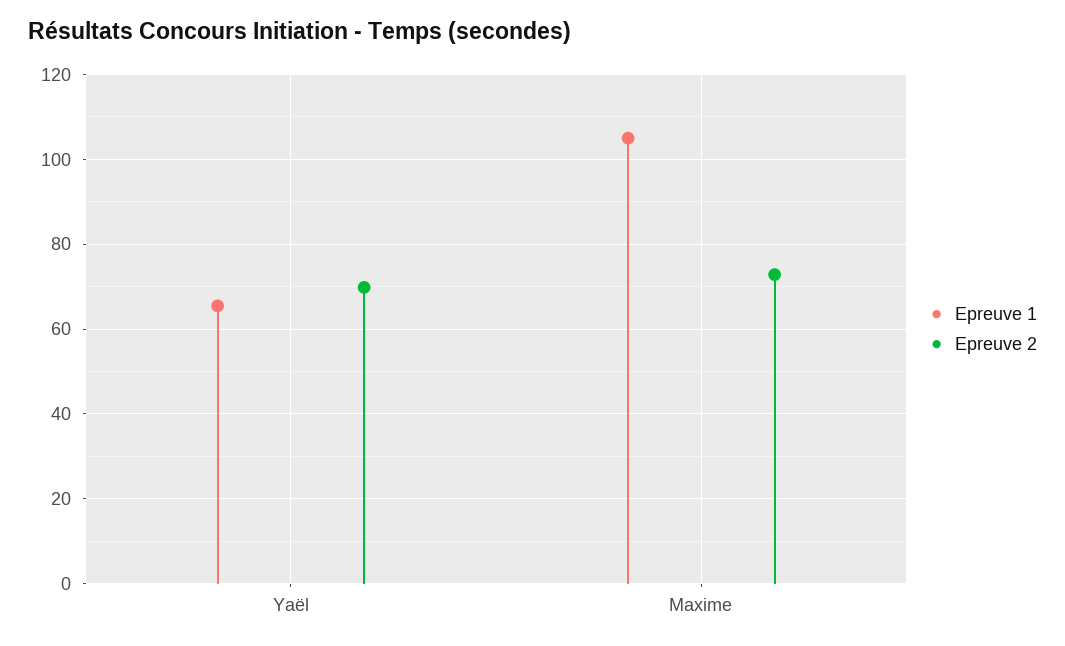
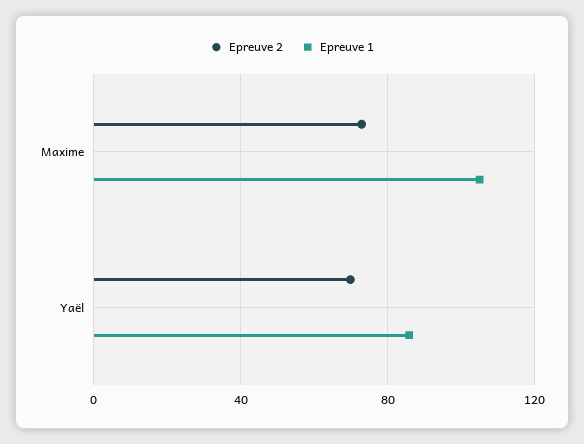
Epreuve 1, Yaël: 66 -> 85

